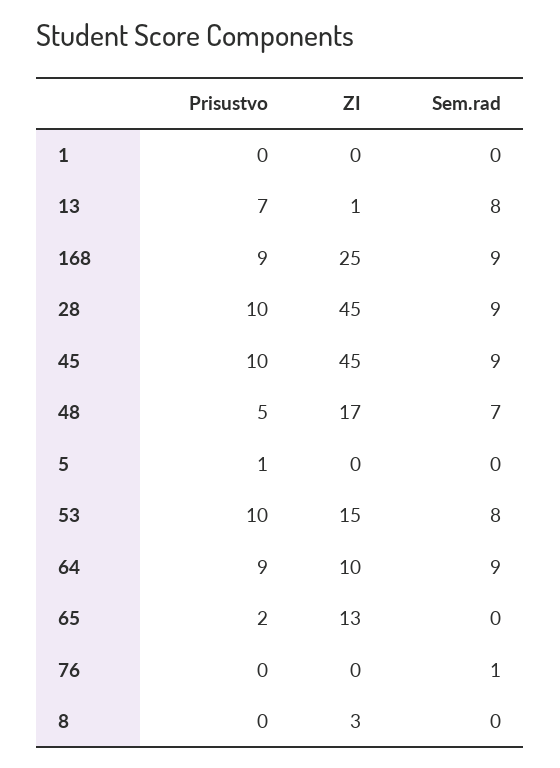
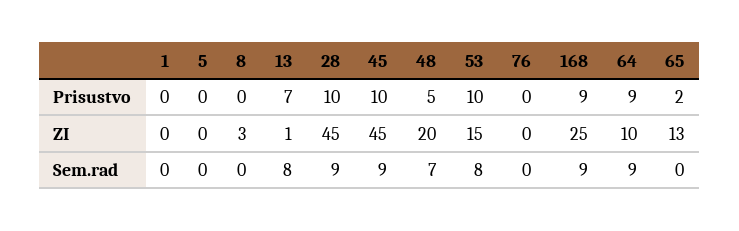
ZI, 48: 17 -> 20
Prisustvo, 5: 1 -> 0
Sem.rad, 76: 1 -> 0

